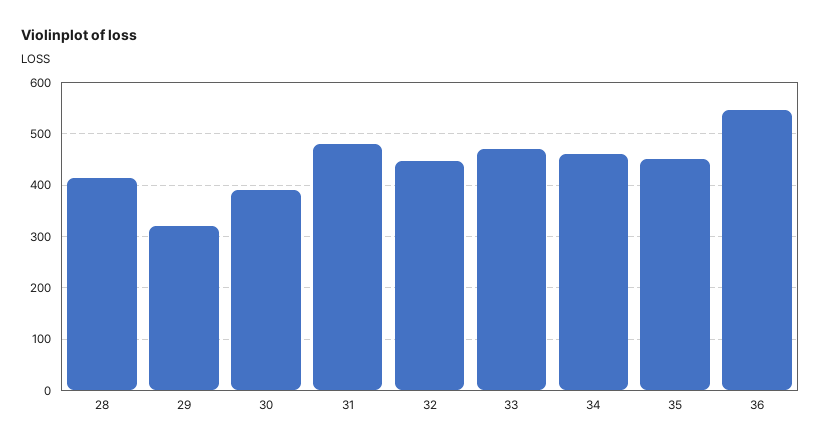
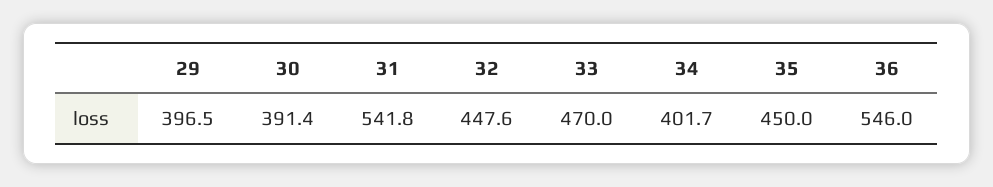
28: 420 -> none
29: 320 -> 396.5
31: 480 -> 541.8
34: 460 -> 401.7

